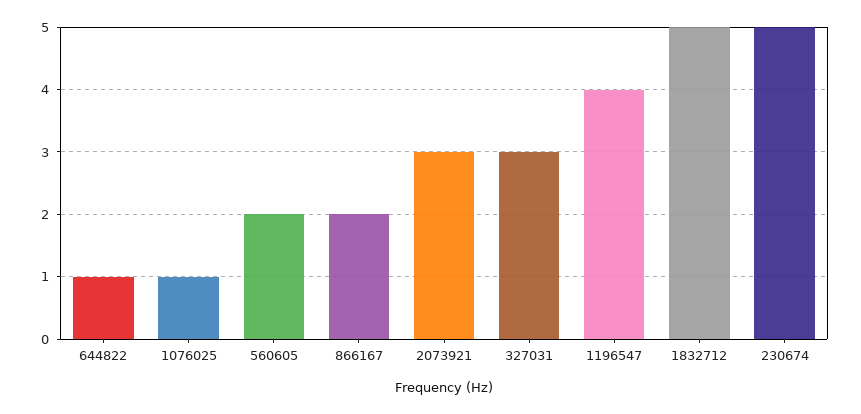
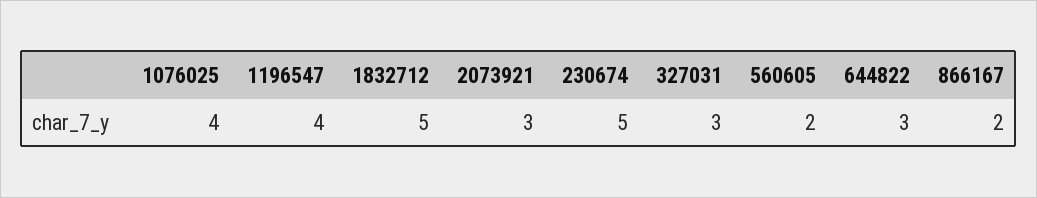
644822: 1 -> 3
1076025: 1 -> 4

